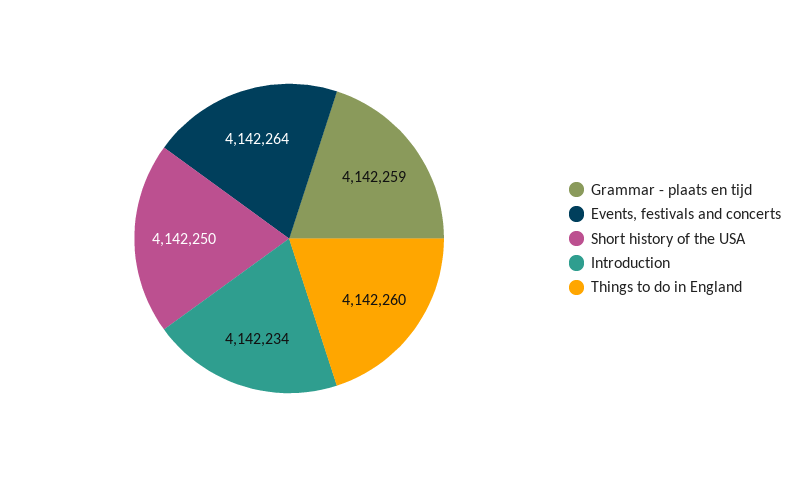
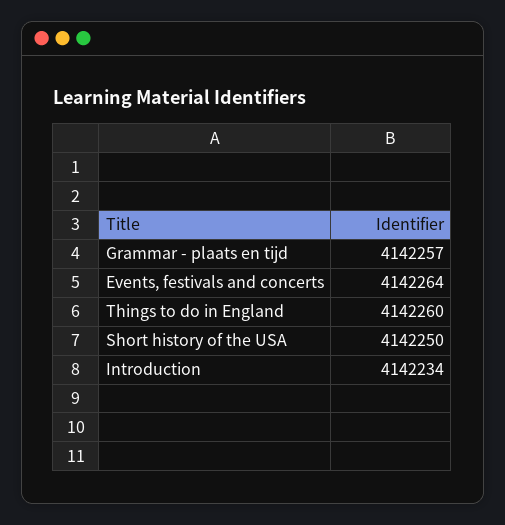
Grammar - plaats en tijd: 4142259 -> 4142257

